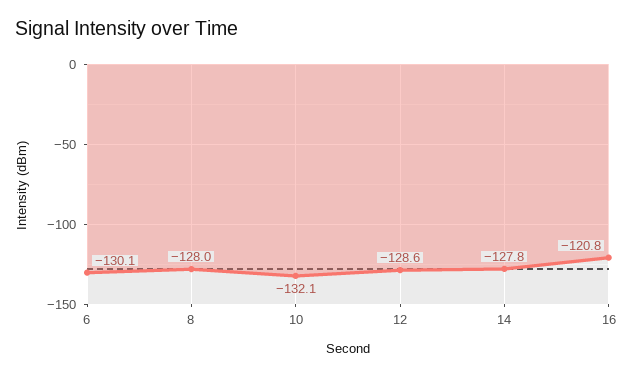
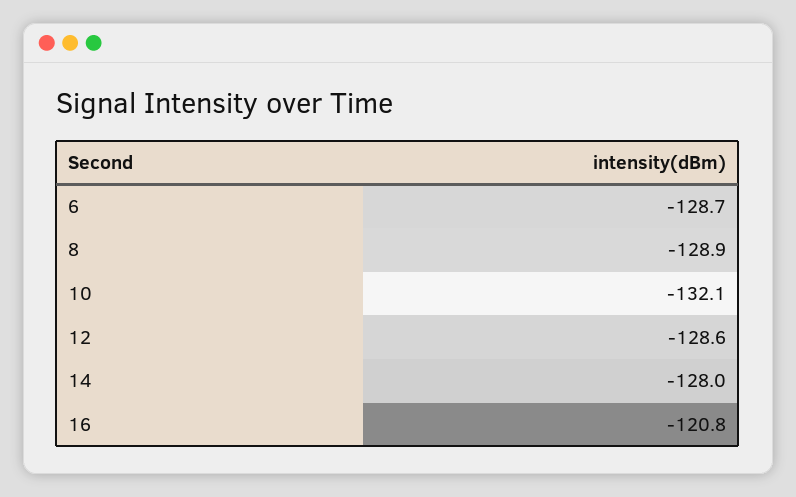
6: -130.1 -> -128.7
8: -128 -> -128.9
14: -127.8 -> -128

